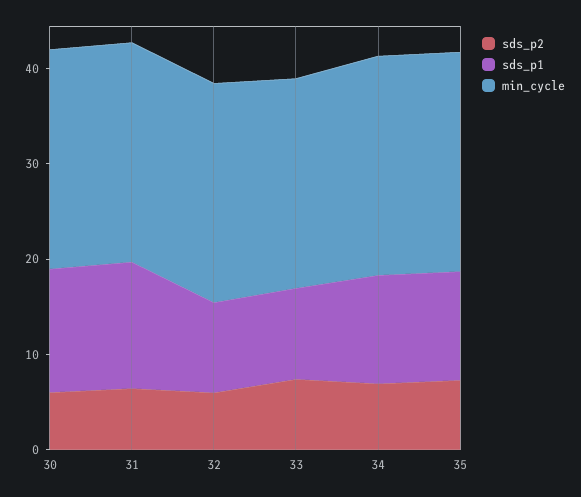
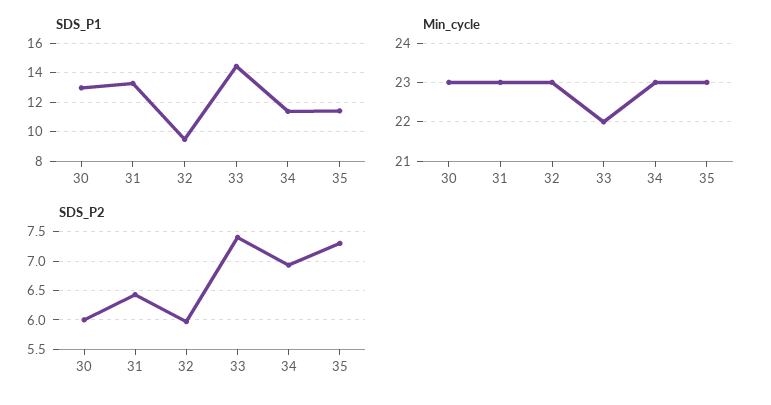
sds_p1, 33: 10 -> 14.5

